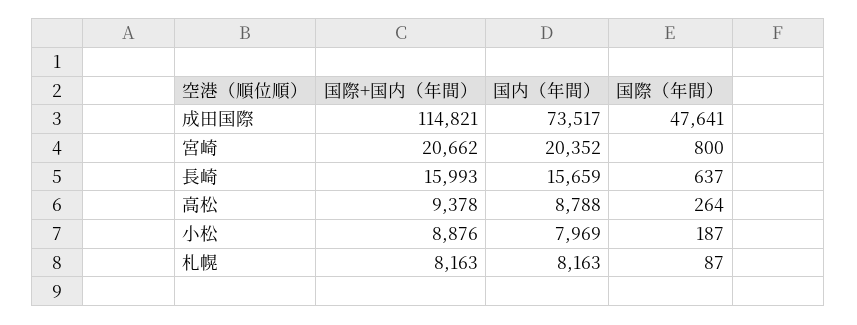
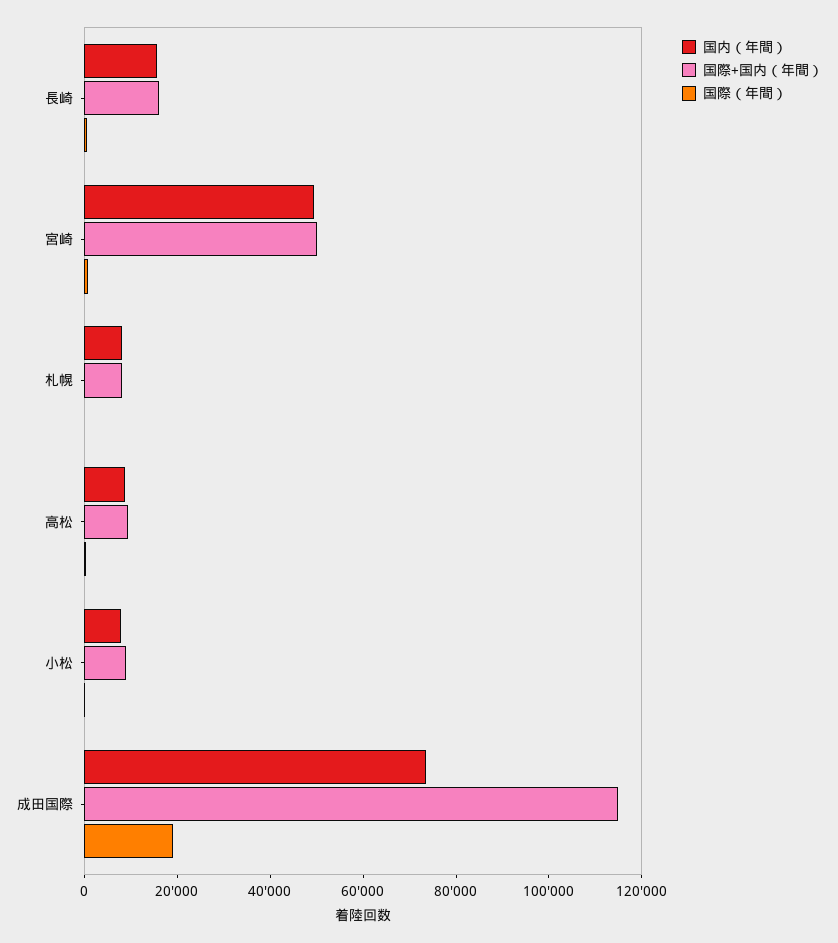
国際（年間）, 成田国際: 47641 -> 20000
国際+国内（年間）, 宮崎: 20662 -> 50000
国内（年間）, 宮崎: 20352 -> 50000

